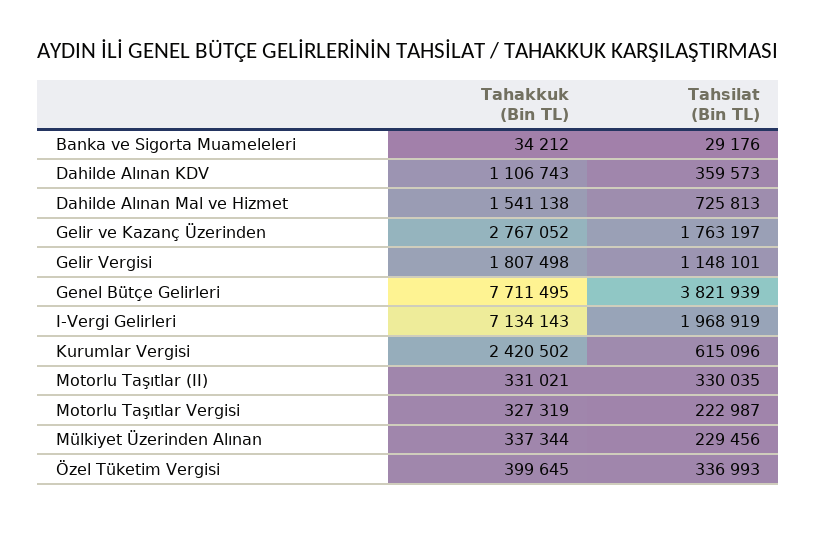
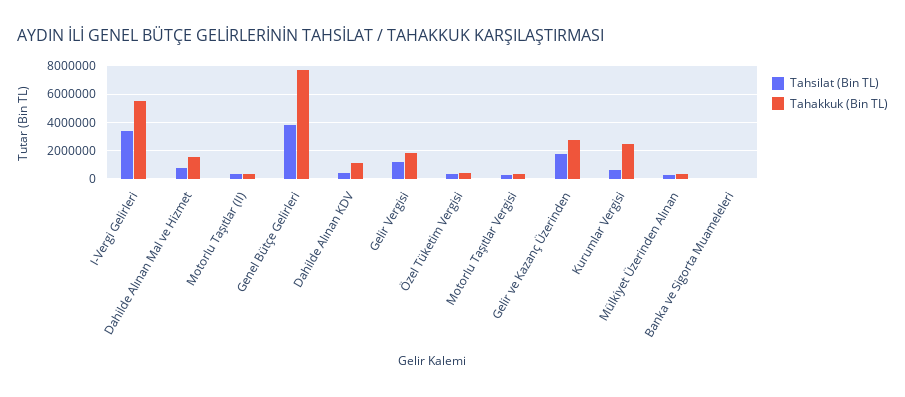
Tahakkuk (Bin TL), I-Vergi Gelirleri: 7134143 -> 5500000
Tahsilat (Bin TL), I-Vergi Gelirleri: 1968919 -> 3500000

